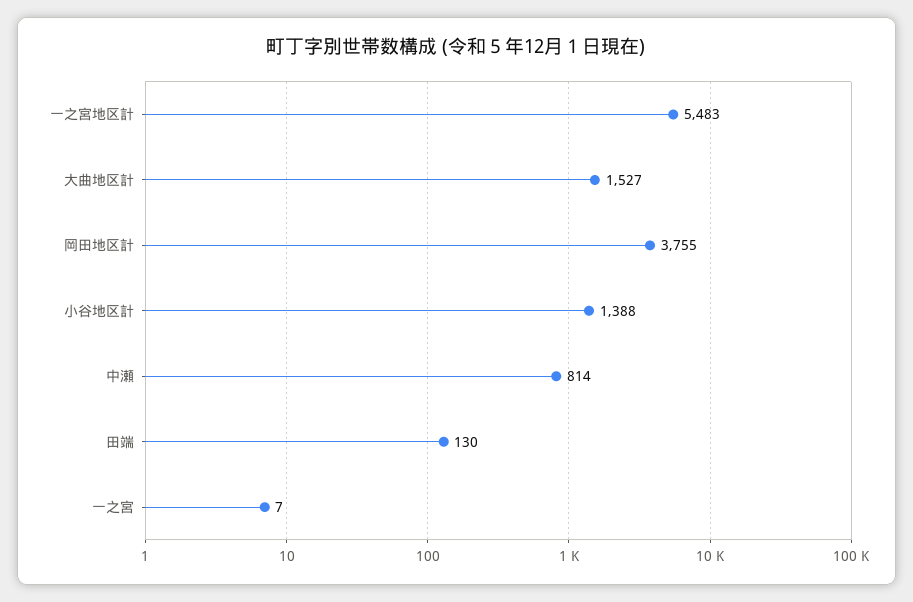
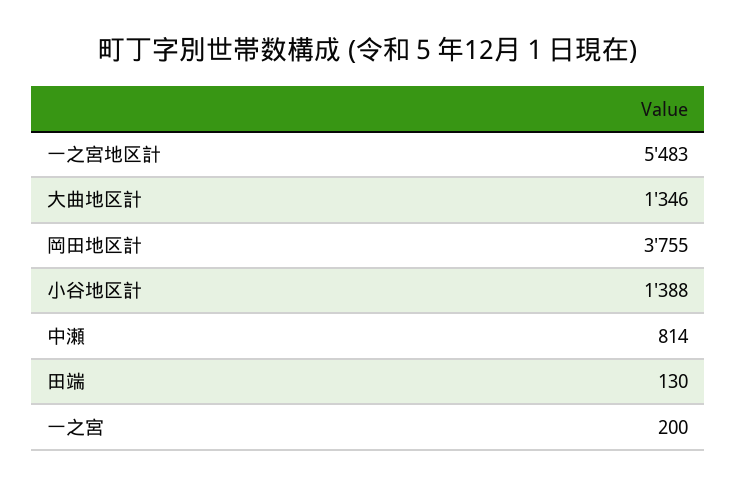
大曲地区計: 1527 -> 1346
一之宮: 7 -> 200

